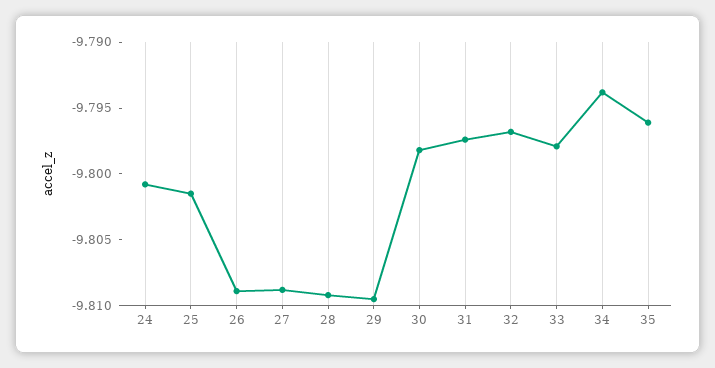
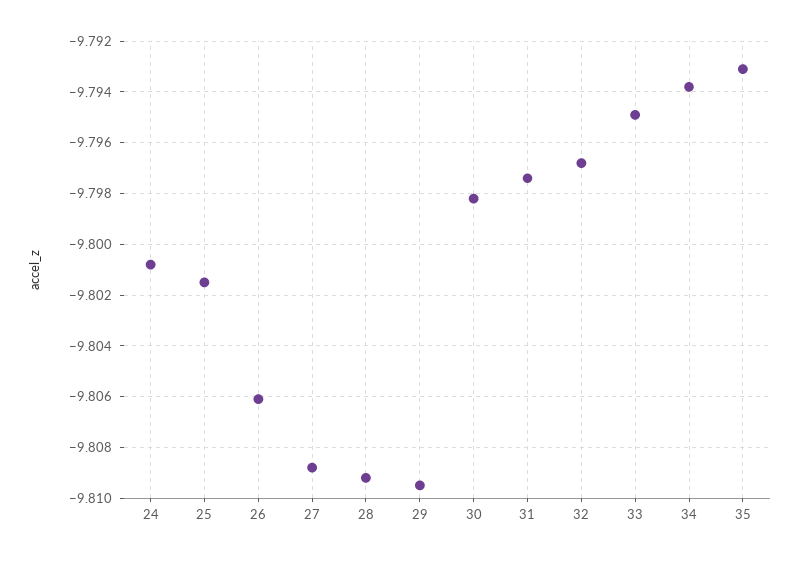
26: -9.809 -> -9.806
33: -9.798 -> -9.795
35: -9.796 -> -9.793

